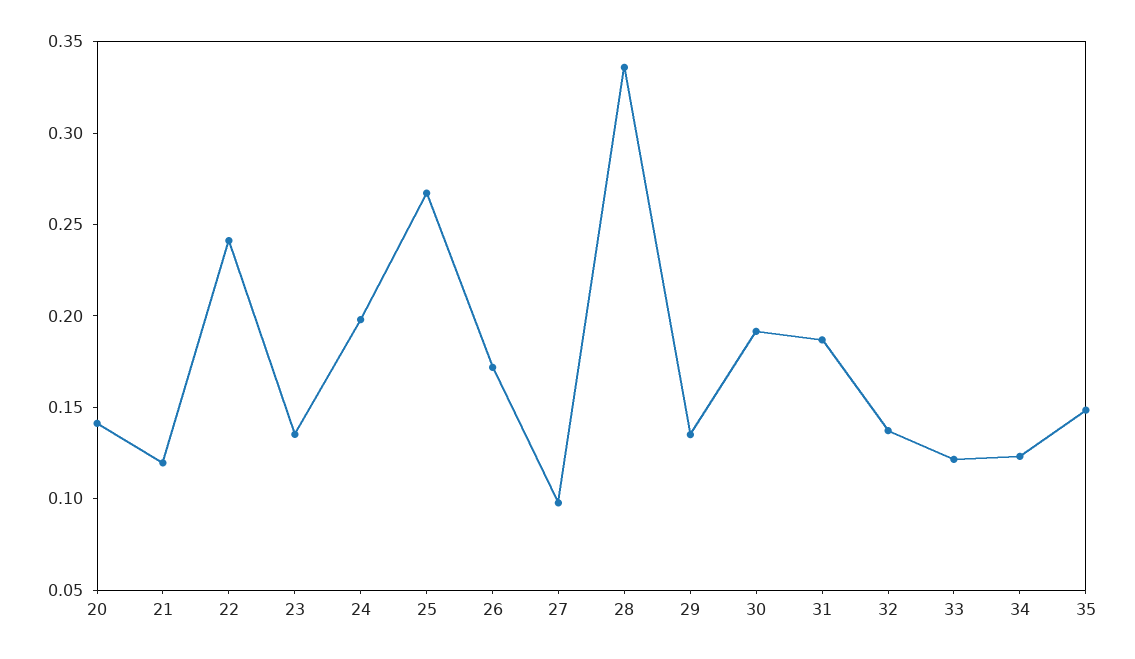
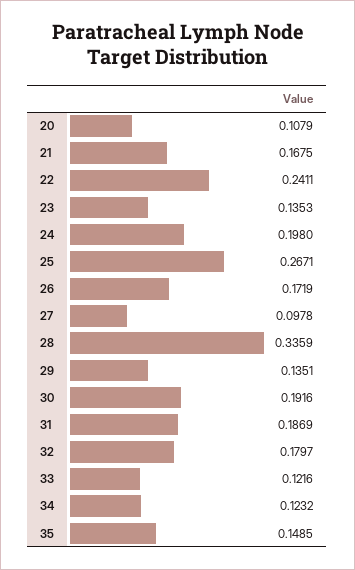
20: 0.14 -> 0.1079
21: 0.12 -> 0.1675
32: 0.14 -> 0.1797

